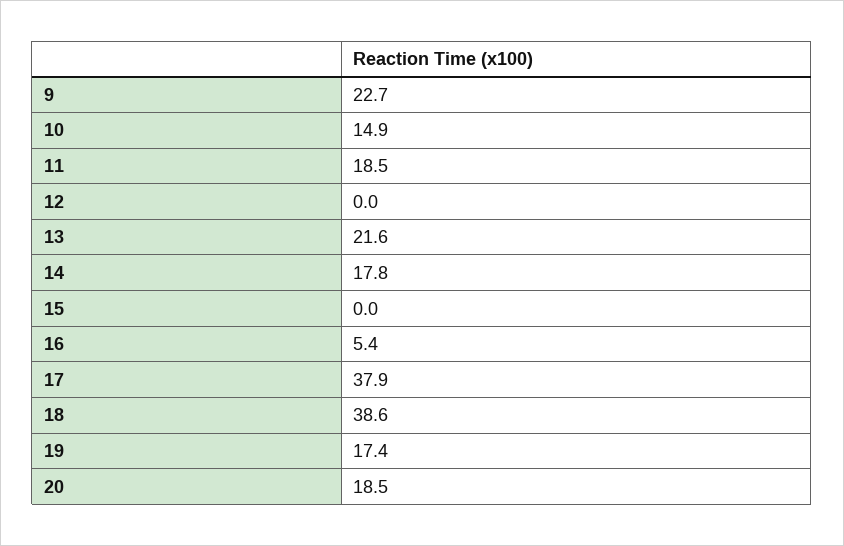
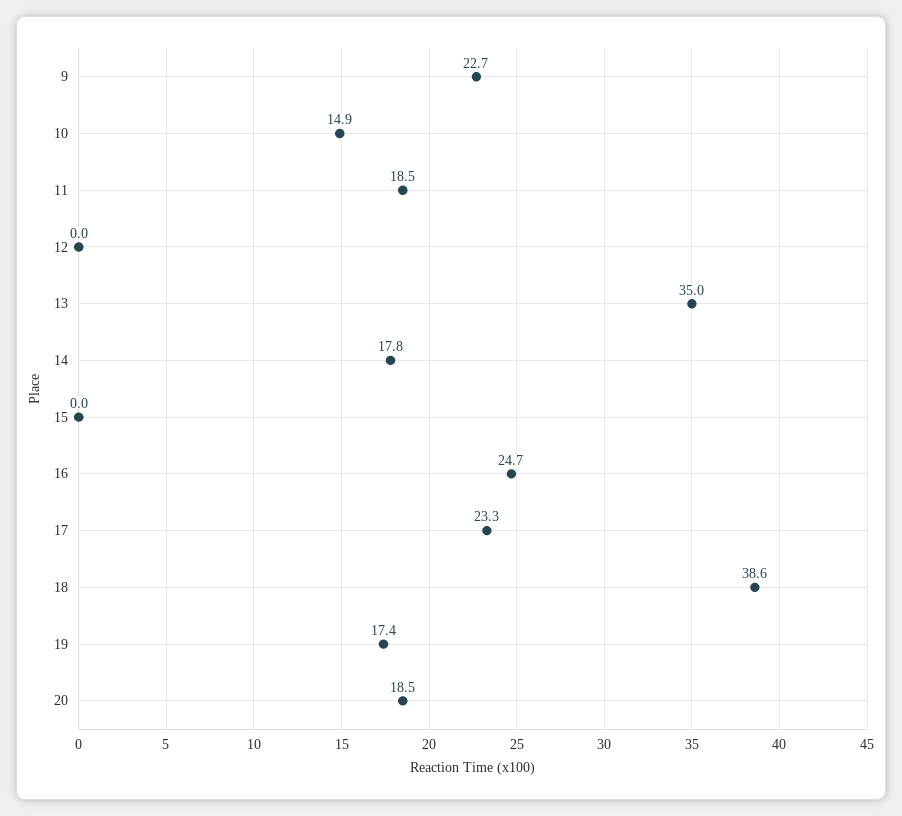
13: 21.6 -> 35
16: 5.4 -> 24.7
17: 37.9 -> 23.3

